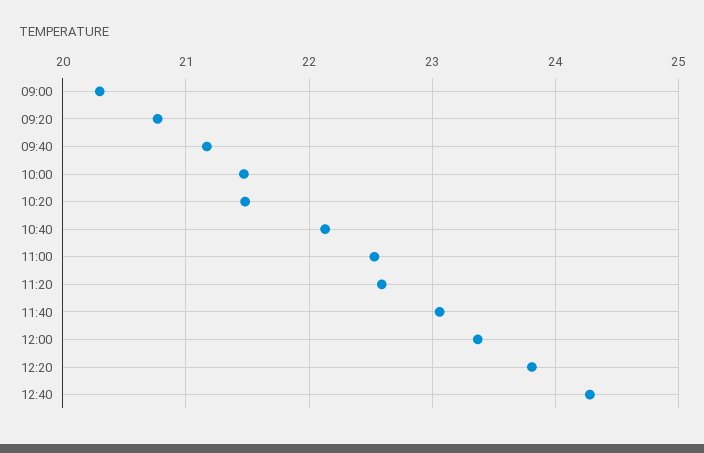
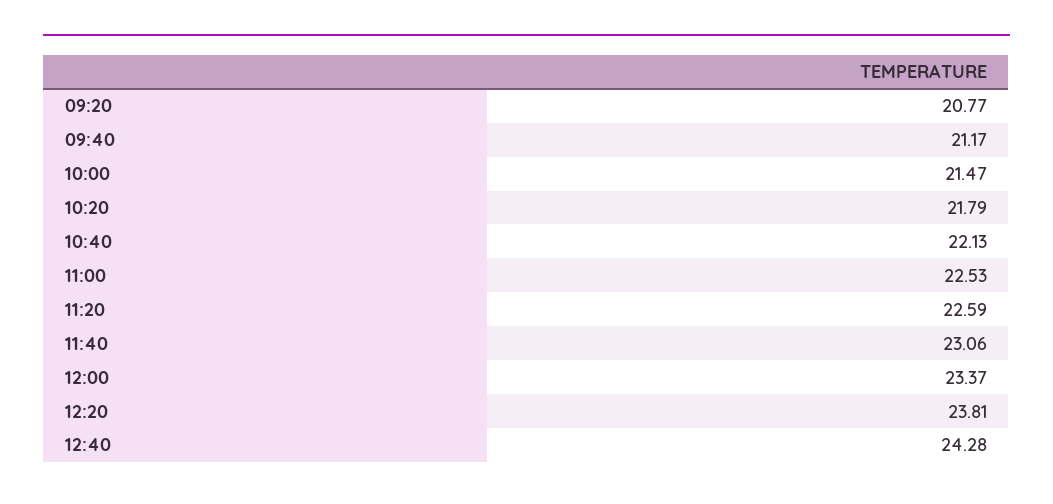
09:00: 20.3 -> none
10:20: 21.5 -> 21.79

